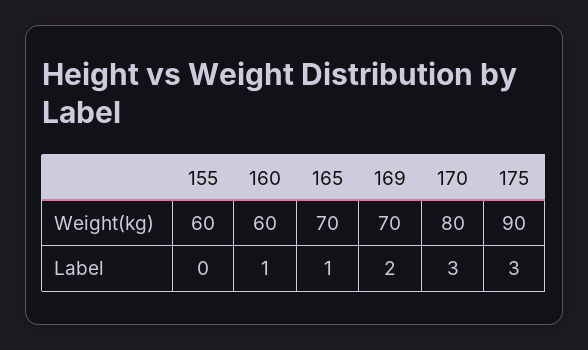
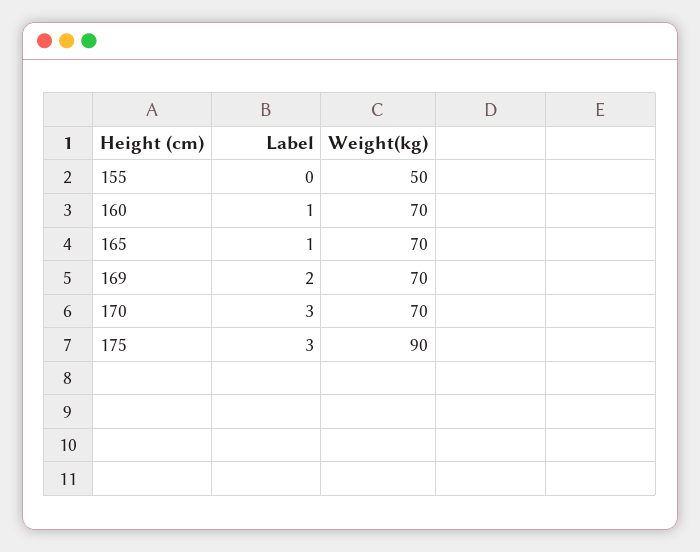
155, Weight(kg): 60 -> 50
160, Weight(kg): 60 -> 70
170, Weight(kg): 80 -> 70

